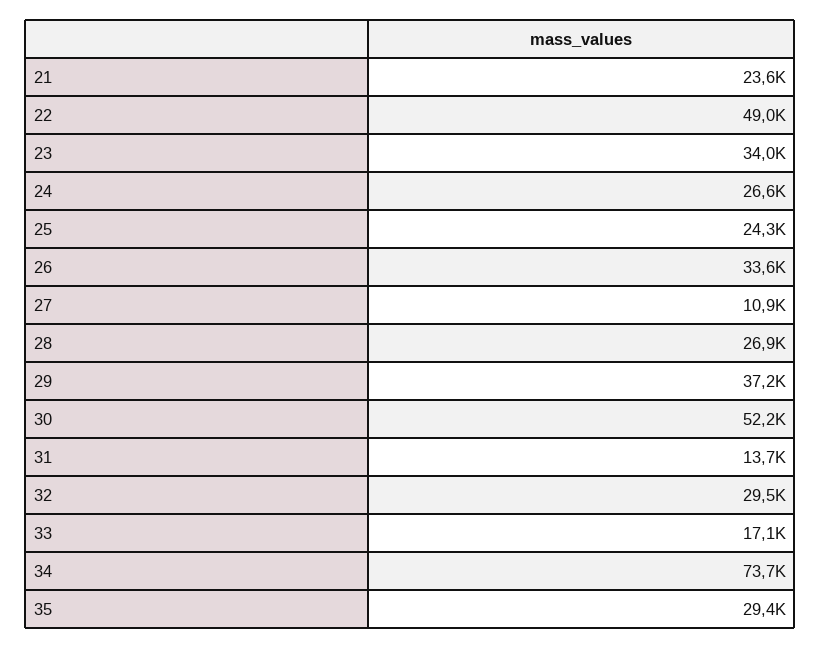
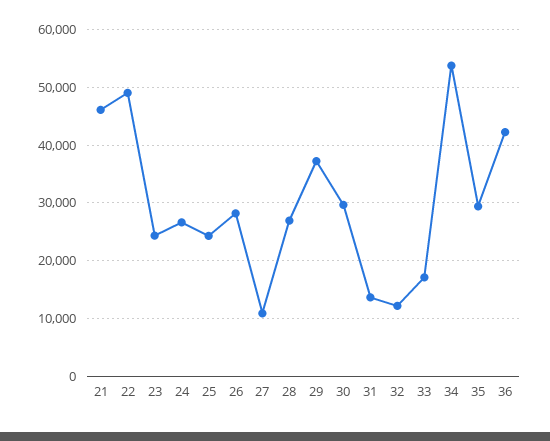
21: 23600 -> 46000
23: 34000 -> 24000
26: 33600 -> 28000
30: 52200 -> 30000
32: 29500 -> 12000
34: 73700 -> 54000
36: none -> 42000

